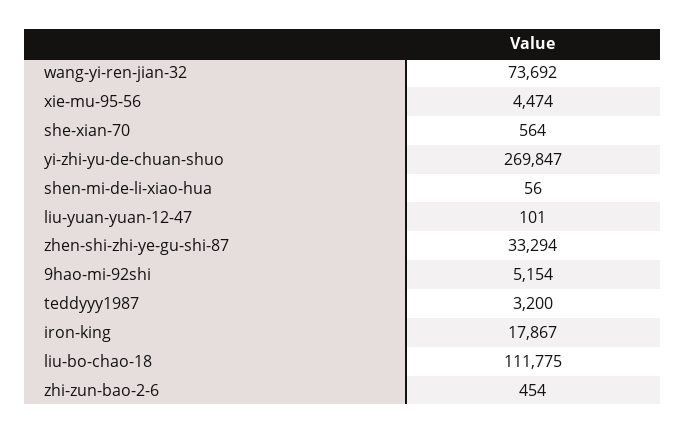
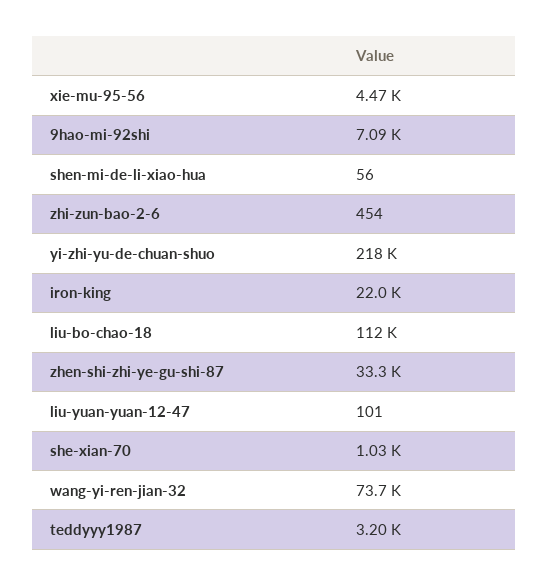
she-xian-70: 564 -> 1030
yi-zhi-yu-de-chuan-shuo: 269847 -> 218000
9hao-mi-92shi: 5154 -> 7090
iron-king: 17867 -> 22000

